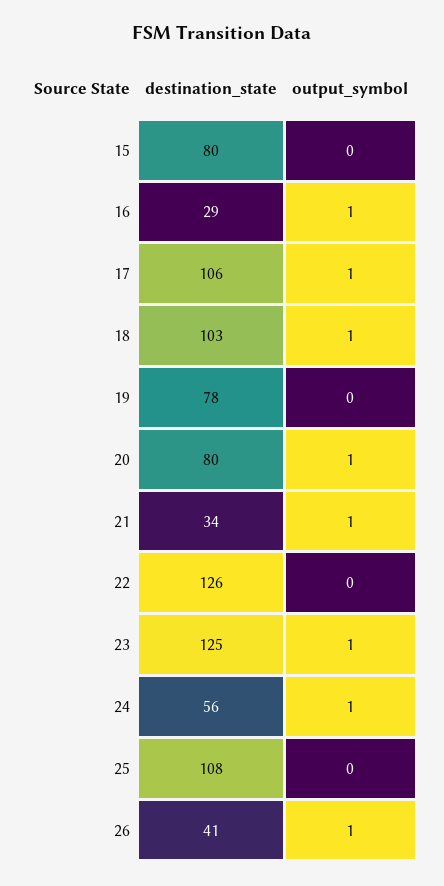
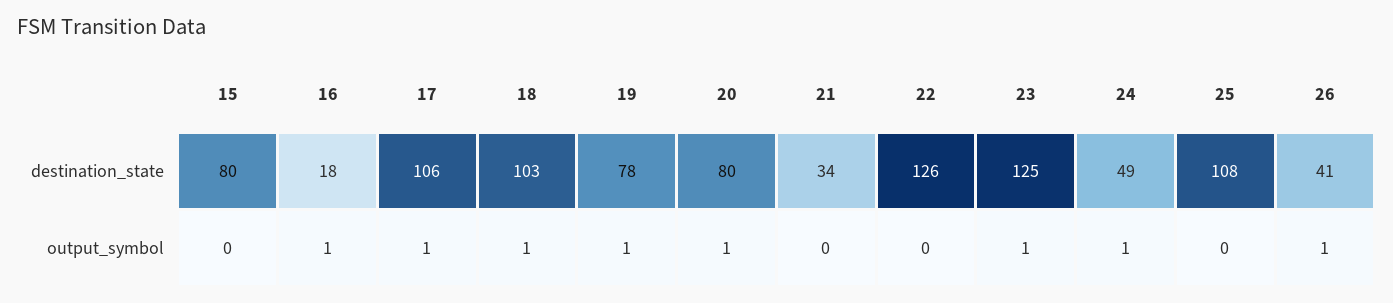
destination_state, 16: 29 -> 18
output_symbol, 19: 0 -> 1
output_symbol, 21: 1 -> 0
destination_state, 24: 56 -> 49

